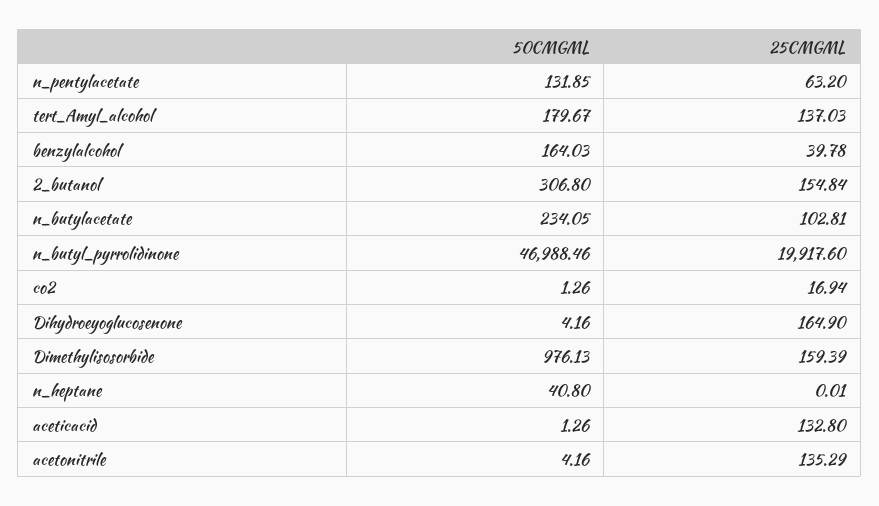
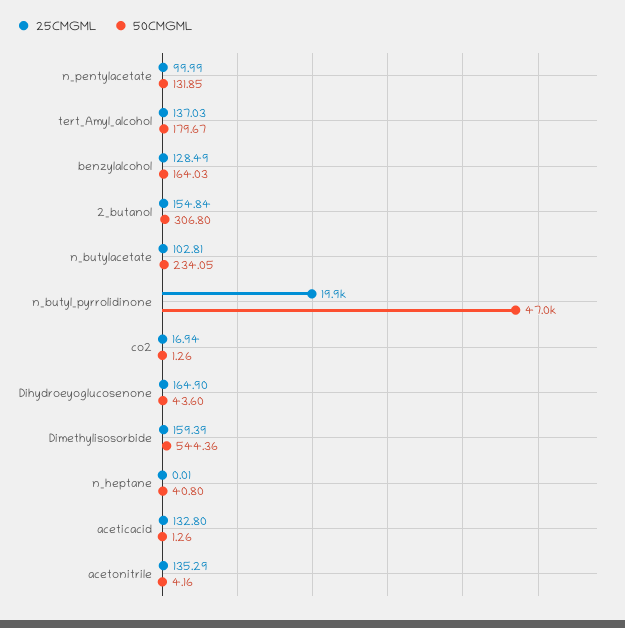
25CMGML, n_pentylacetate: 63.2 -> 99.99
25CMGML, benzylalcohol: 39.78 -> 128.49
50CMGML, Dihydroeyoglucosenone: 4.16 -> 43.6
50CMGML, Dimethylisosorbide: 976.13 -> 544.36

